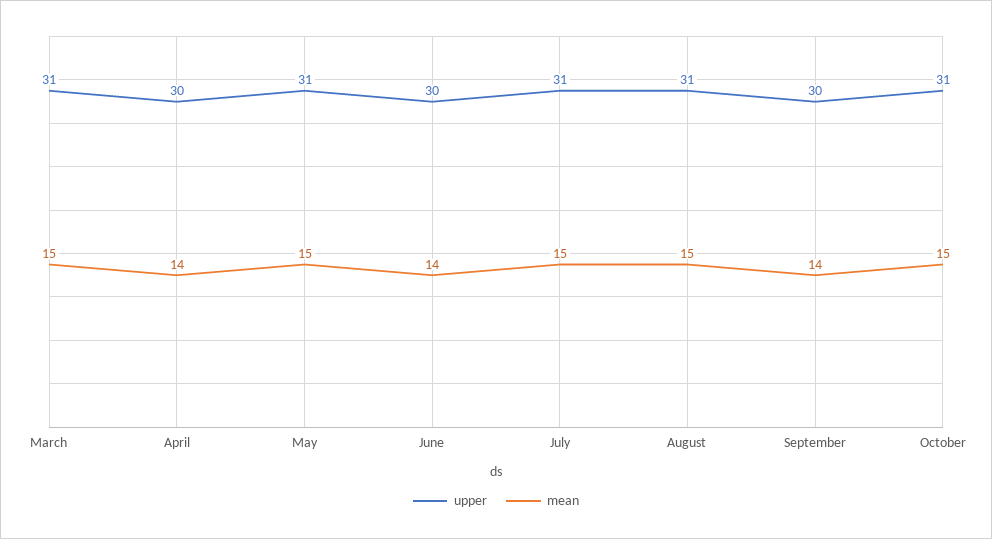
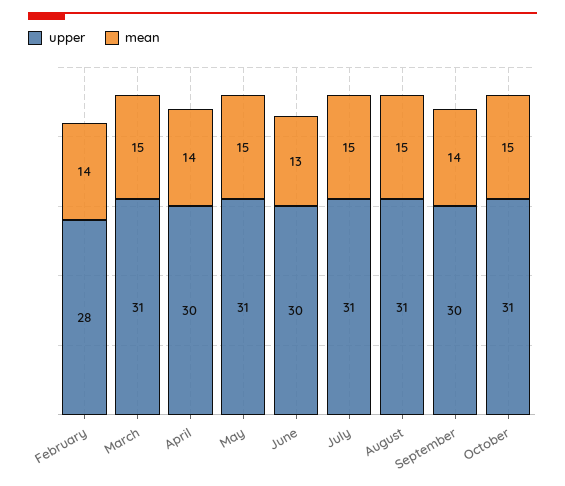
mean, June: 14 -> 13
upper, February: none -> 28
mean, February: none -> 14

